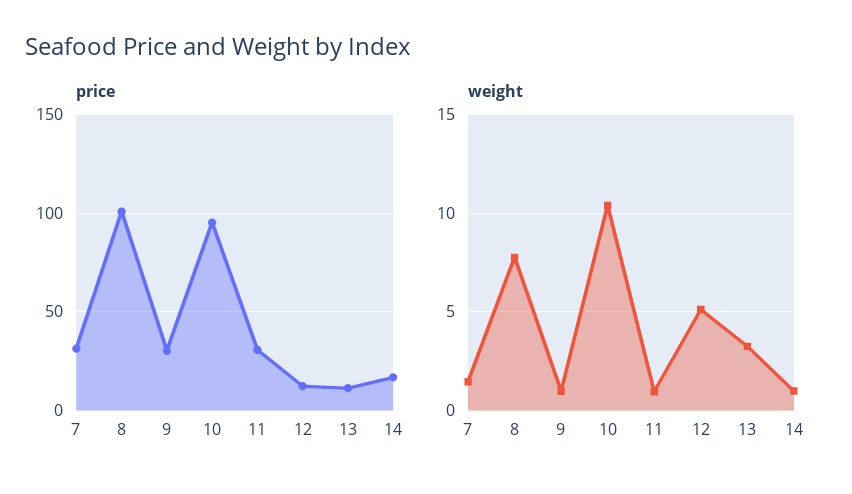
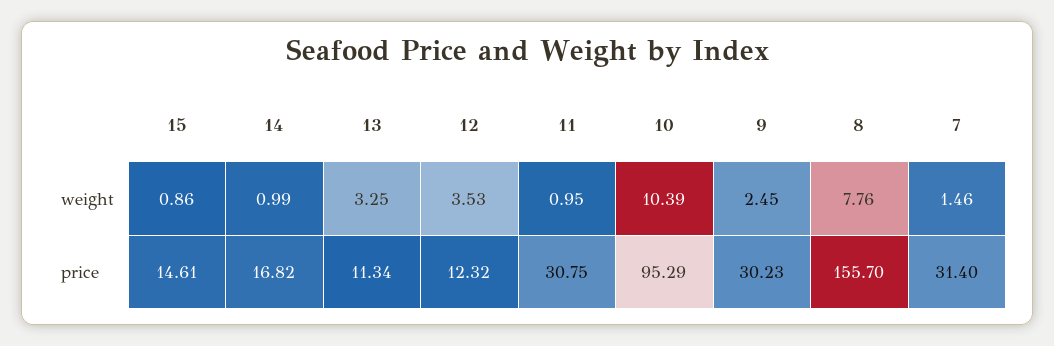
price, 8: 100 -> 155.7
weight, 9: 1 -> 2.45
weight, 12: 5 -> 3.53
weight, 15: none -> 0.86
price, 15: none -> 14.61

